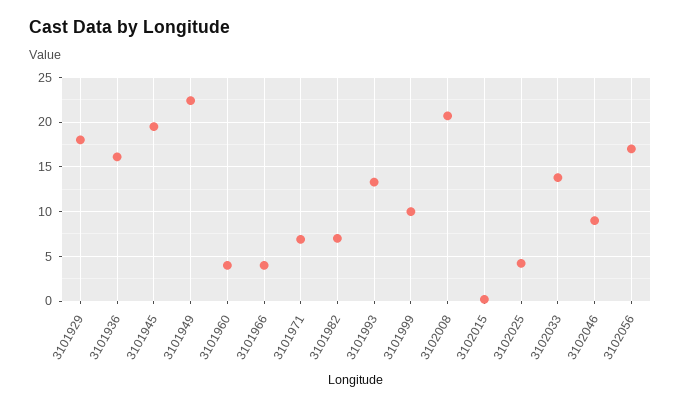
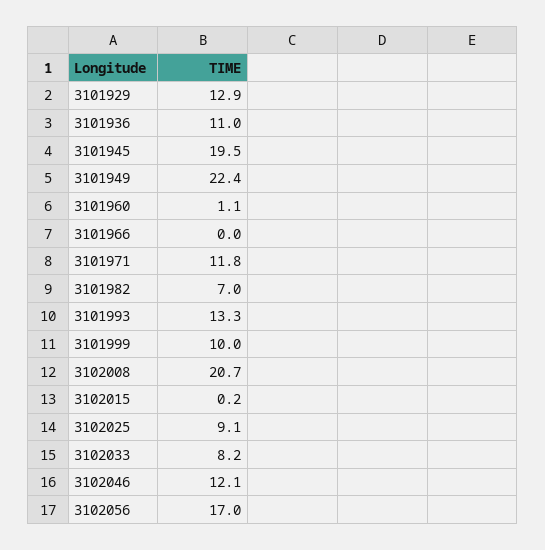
3101929: 18 -> 12.9
3101936: 16 -> 11
3101960: 4 -> 1.1
3101966: 4 -> 0
3101971: 7 -> 11.8
3102025: 4 -> 9.1
3102033: 14 -> 8.2
3102046: 9 -> 12.1

